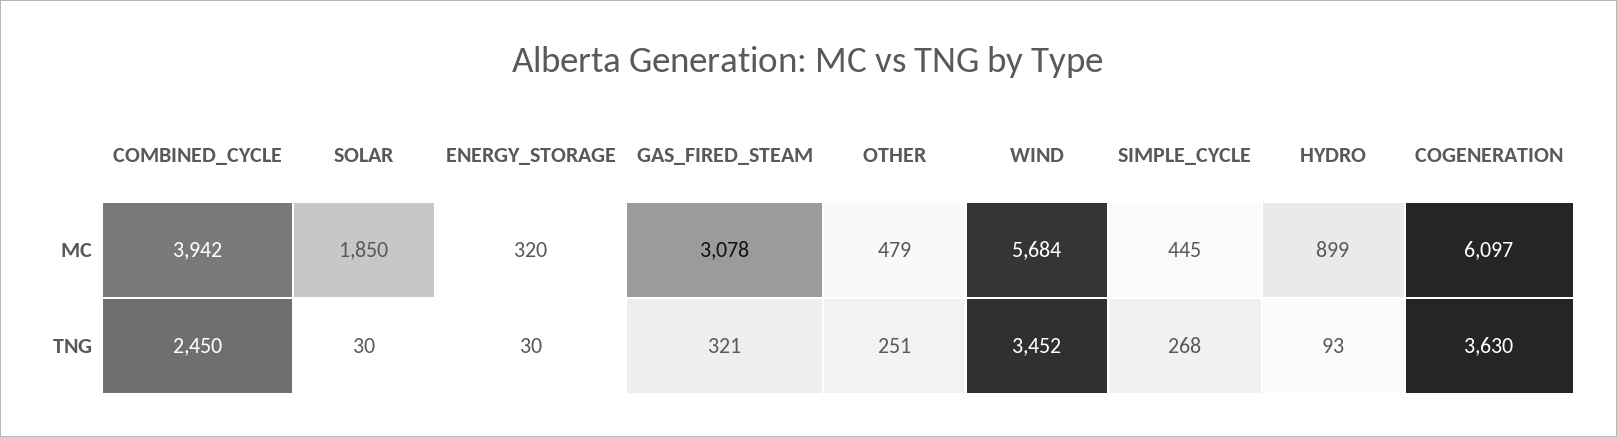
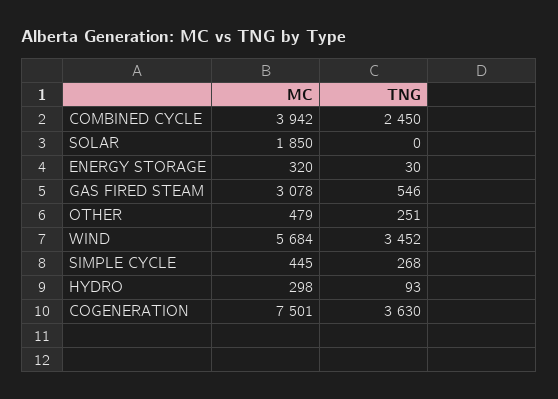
HYDRO, MC: 899 -> 298
COGENERATION, MC: 6097 -> 7501
SOLAR, TNG: 30 -> 0
GAS_FIRED_STEAM, TNG: 321 -> 546

